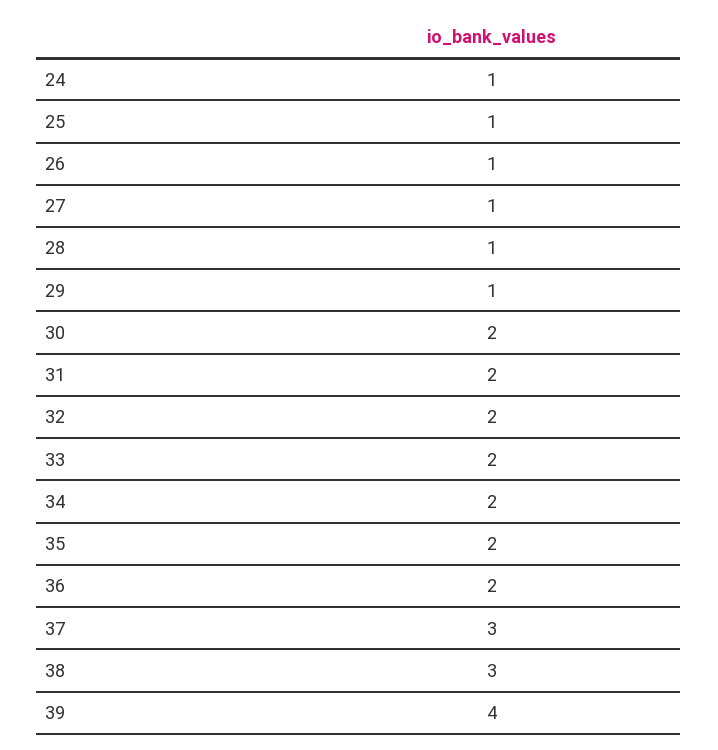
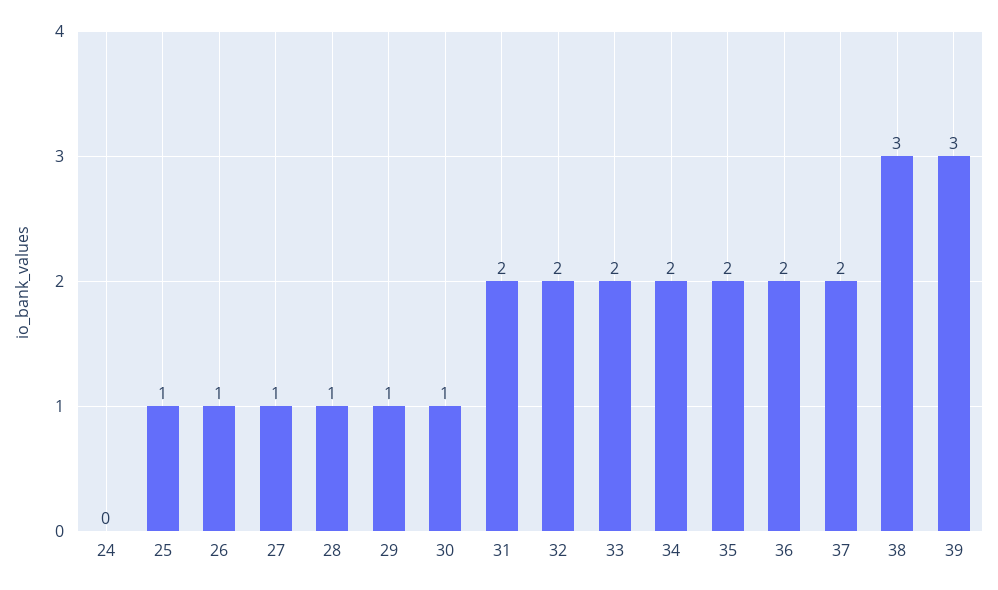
24: 1 -> 0
30: 2 -> 1
37: 3 -> 2
39: 4 -> 3

